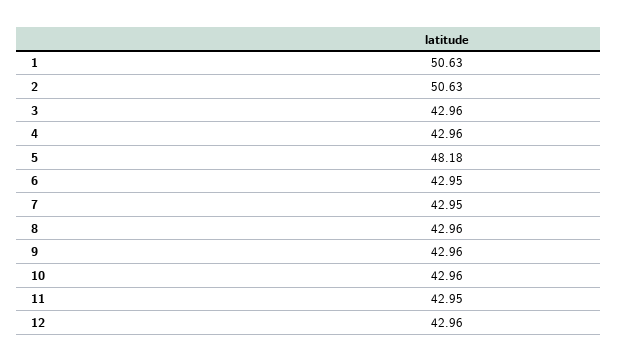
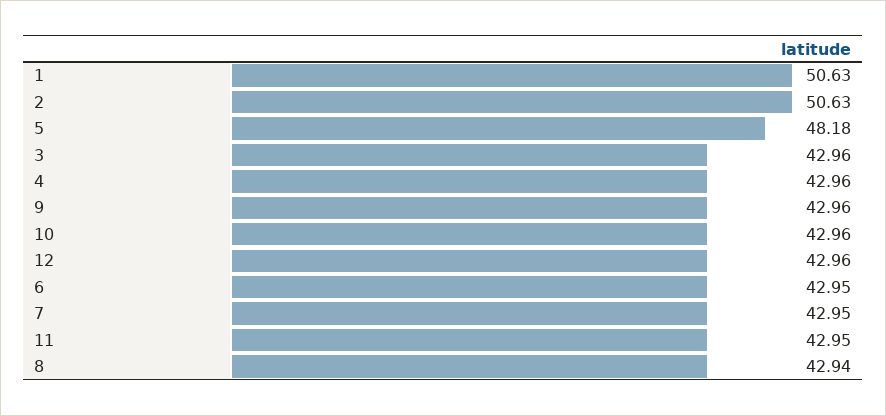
8: 42.96 -> 42.94

